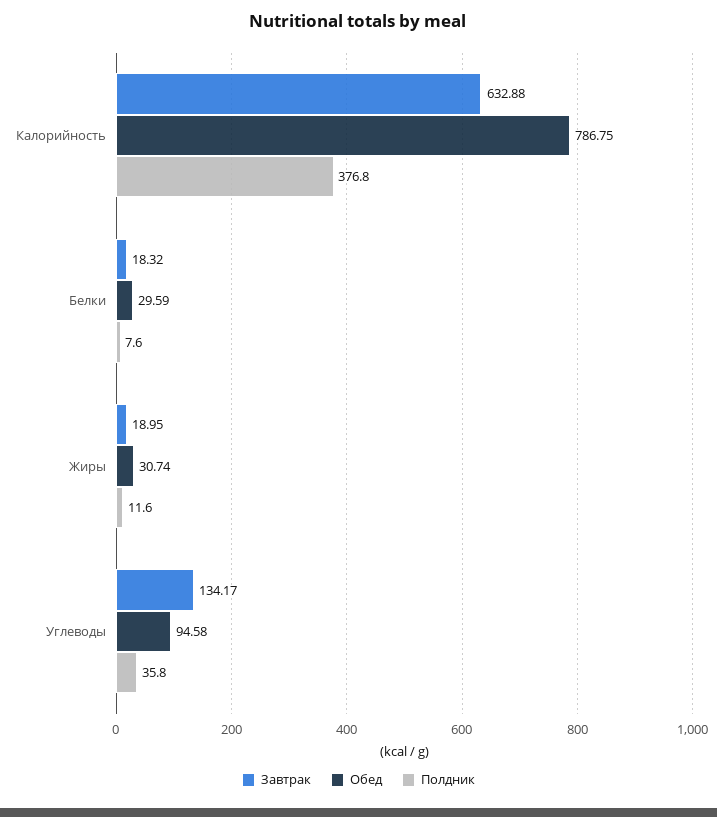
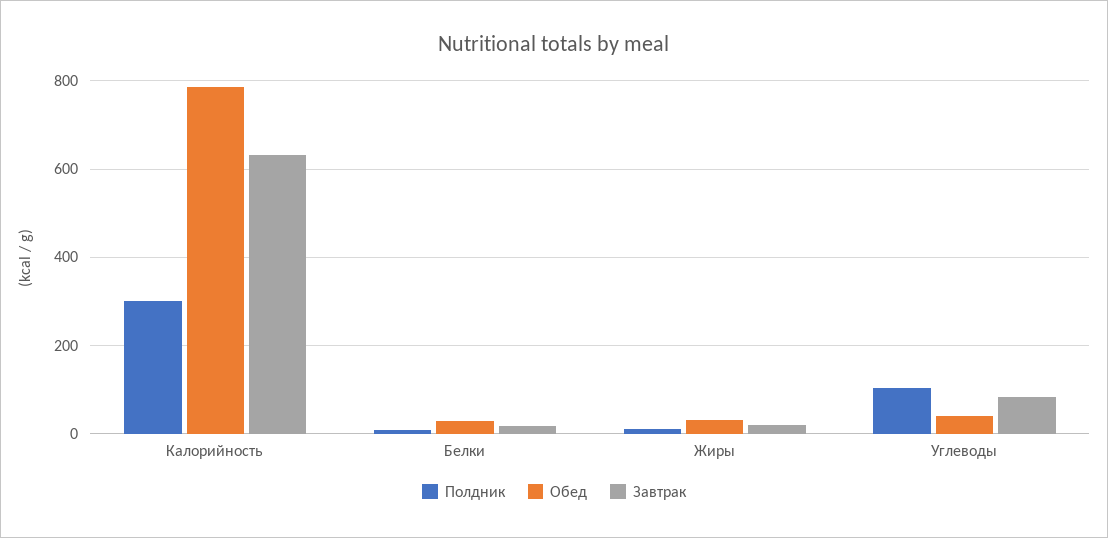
Полдник, Калорийность: 376.8 -> 300
Завтрак, Углеводы: 134.17 -> 80
Обед, Углеводы: 94.58 -> 40
Полдник, Углеводы: 35.8 -> 100

